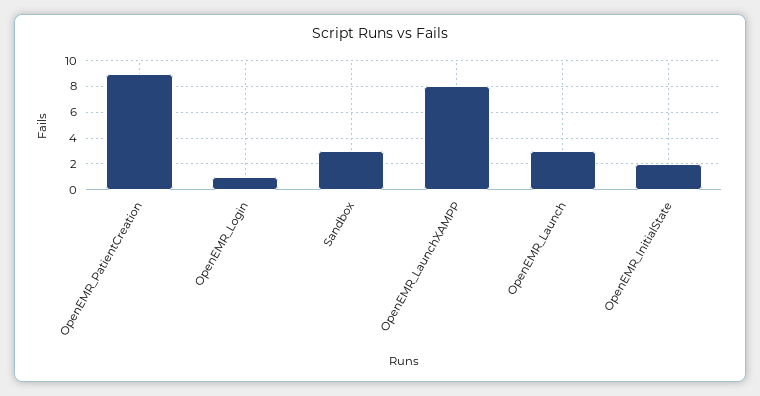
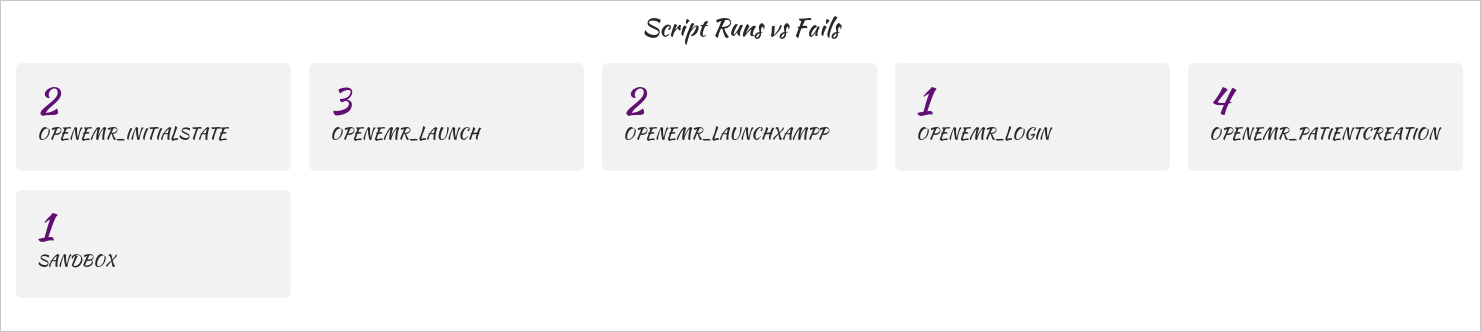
OpenEMR_PatientCreation: 9 -> 4
Sandbox: 3 -> 1
OpenEMR_LaunchXAMPP: 8 -> 2

